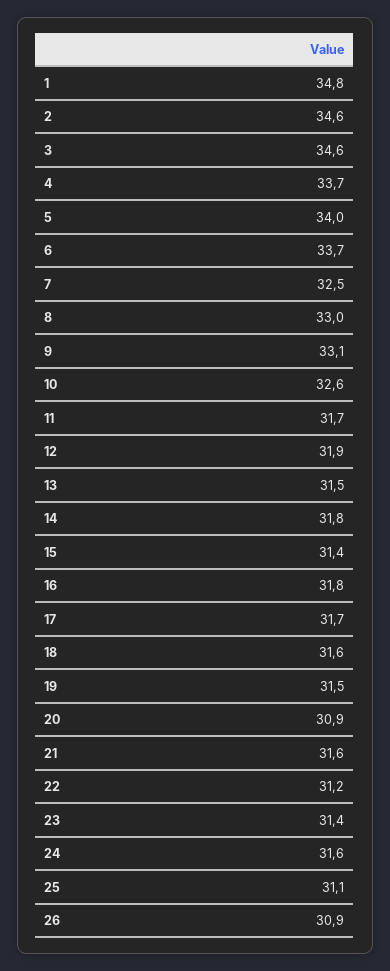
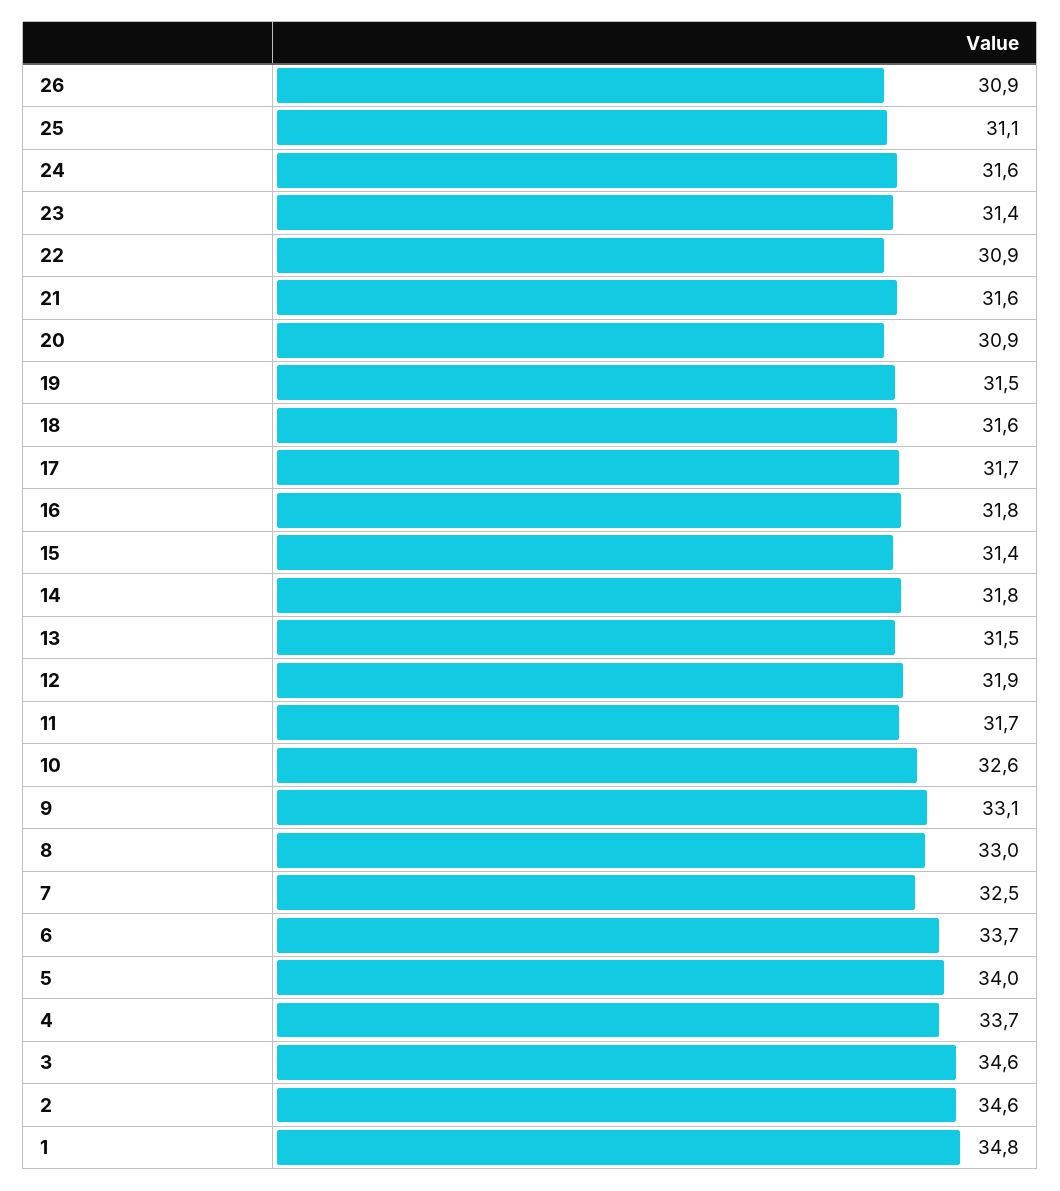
22: 31.2 -> 30.9

